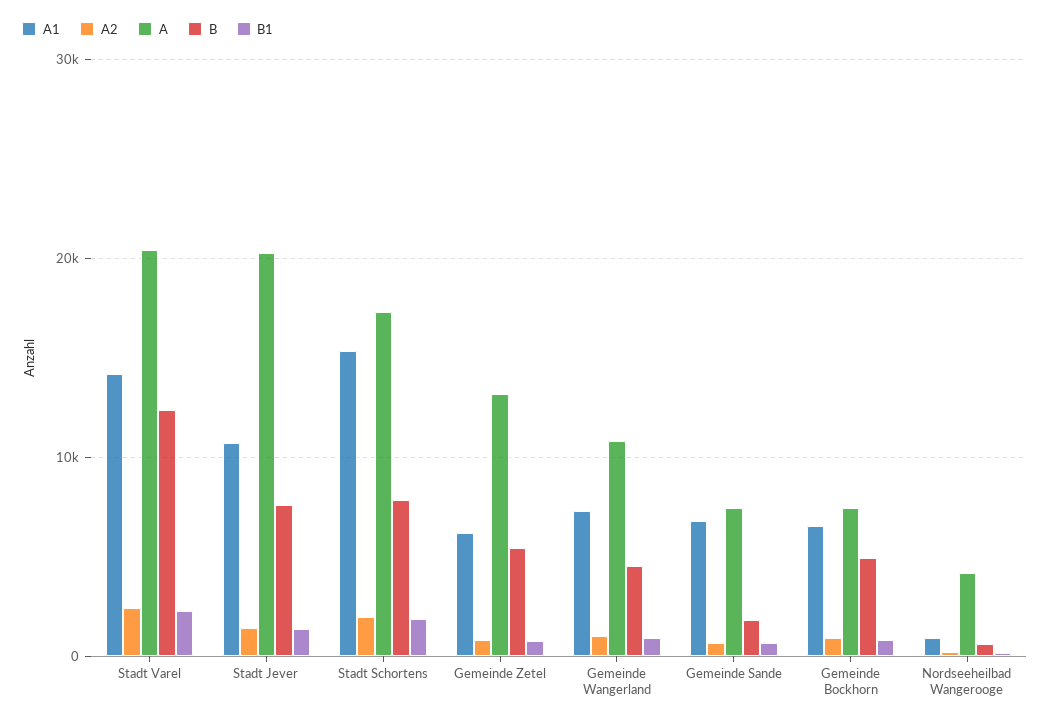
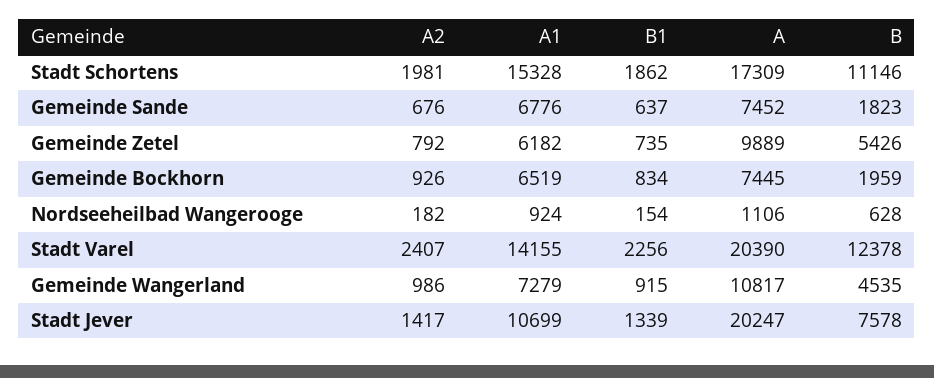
B, Stadt Schortens: 8000 -> 11146
A, Gemeinde Zetel: 13000 -> 9889
B, Gemeinde Bockhorn: 5000 -> 1959
A, Nordseeheilbad Wangerooge: 4000 -> 1106

